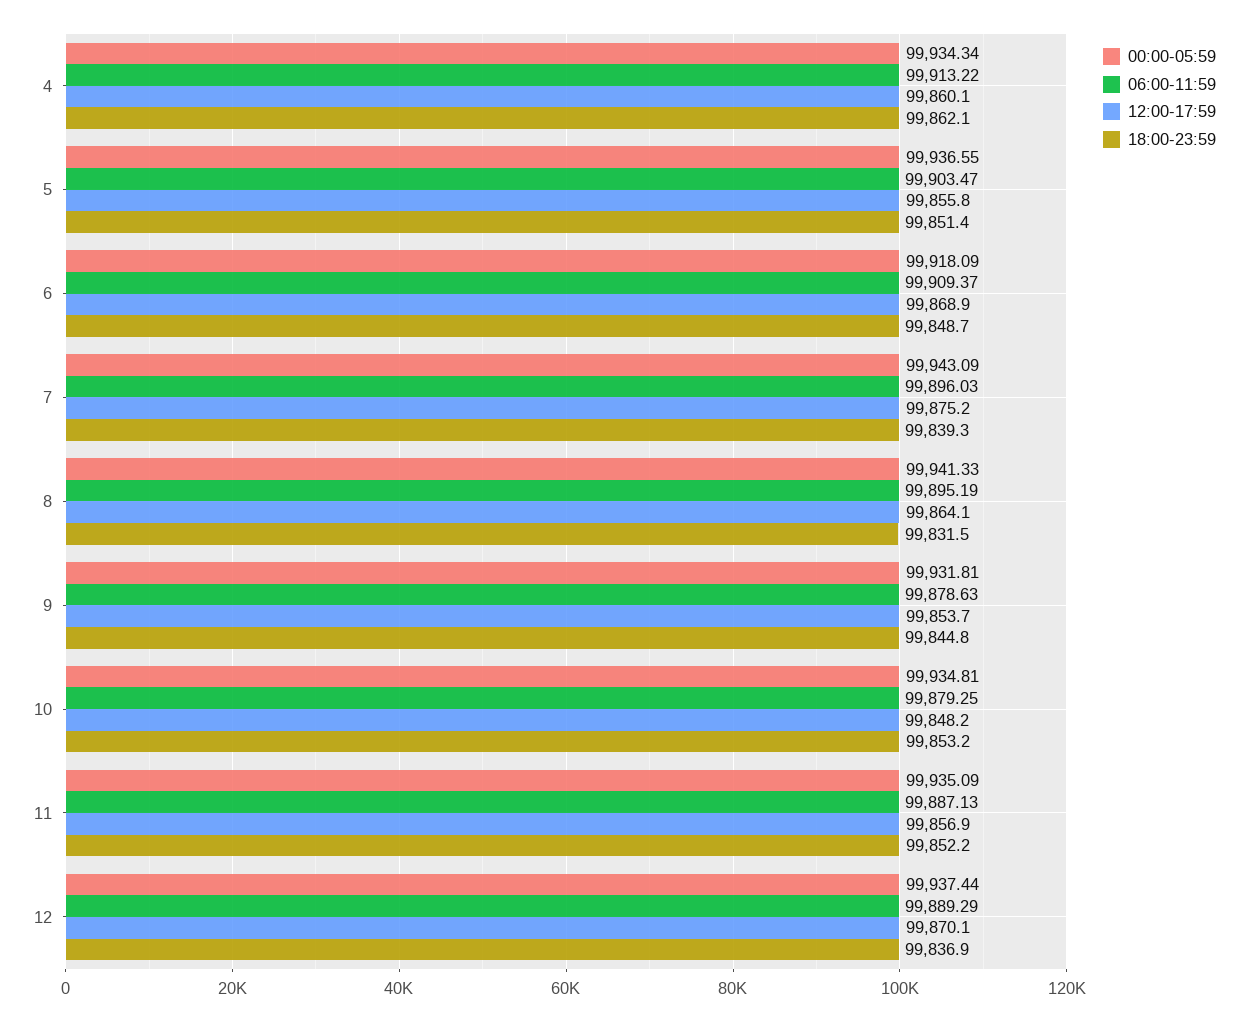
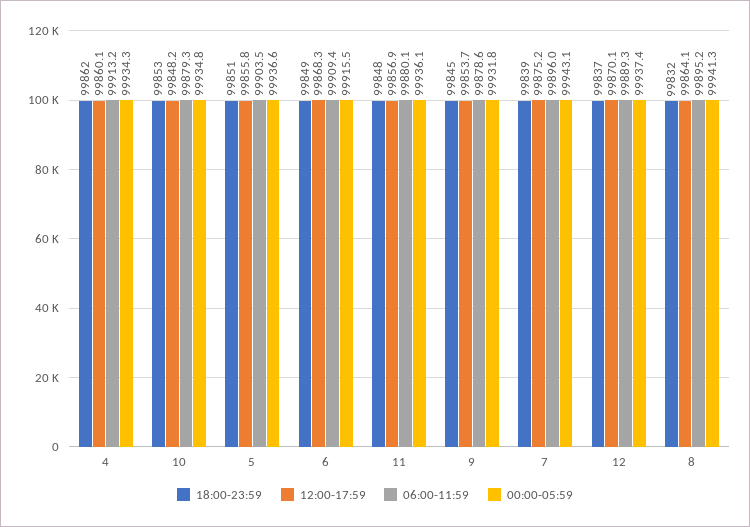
00:00-05:59, 6: 99918.09 -> 99915.5
12:00-17:59, 6: 99868.9 -> 99868.3
00:00-05:59, 11: 99935.09 -> 99936.1
06:00-11:59, 11: 99887.13 -> 99880.1
18:00-23:59, 11: 99852.2 -> 99848

